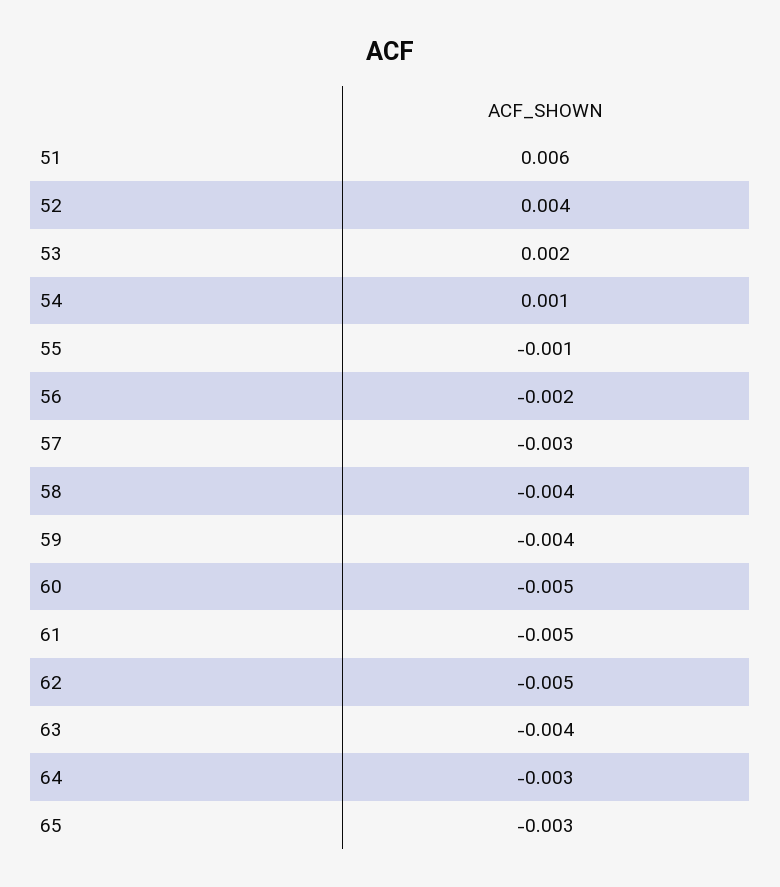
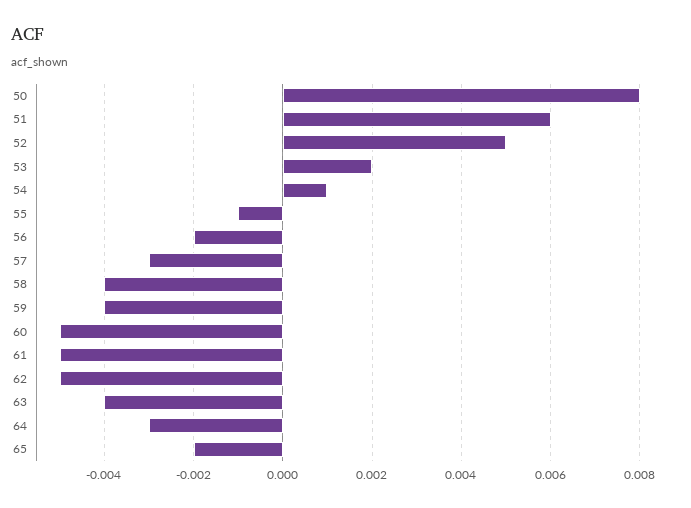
52: 0.004 -> 0.005
65: -0.003 -> -0.002
50: none -> 0.008

